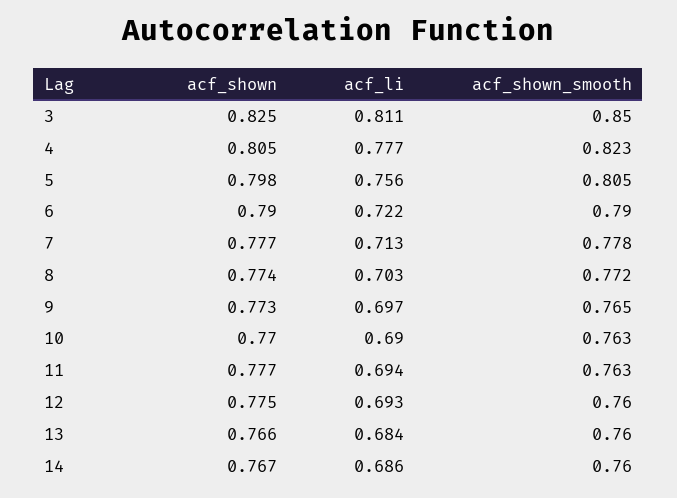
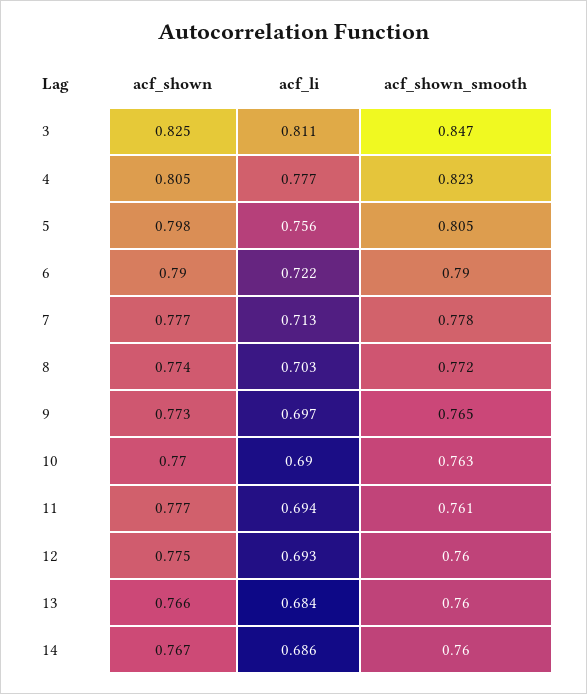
acf_shown_smooth, 3: 0.85 -> 0.847
acf_shown_smooth, 11: 0.763 -> 0.761

